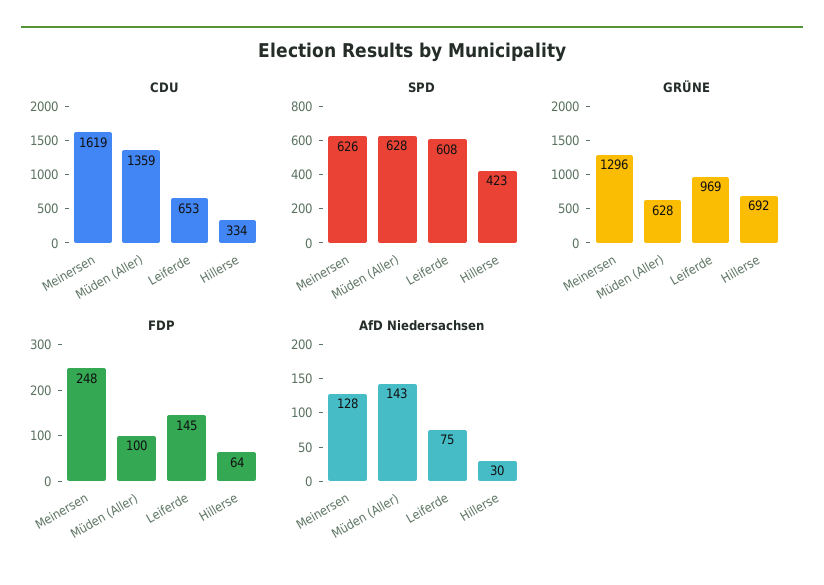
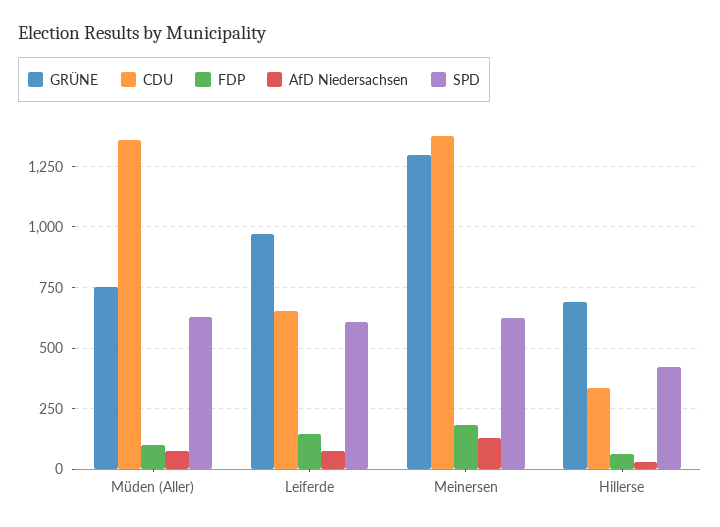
CDU, Meinersen: 1619 -> 1375
GRÜNE, Müden (Aller): 628 -> 750
FDP, Meinersen: 248 -> 175
AfD Niedersachsen, Müden (Aller): 143 -> 75

